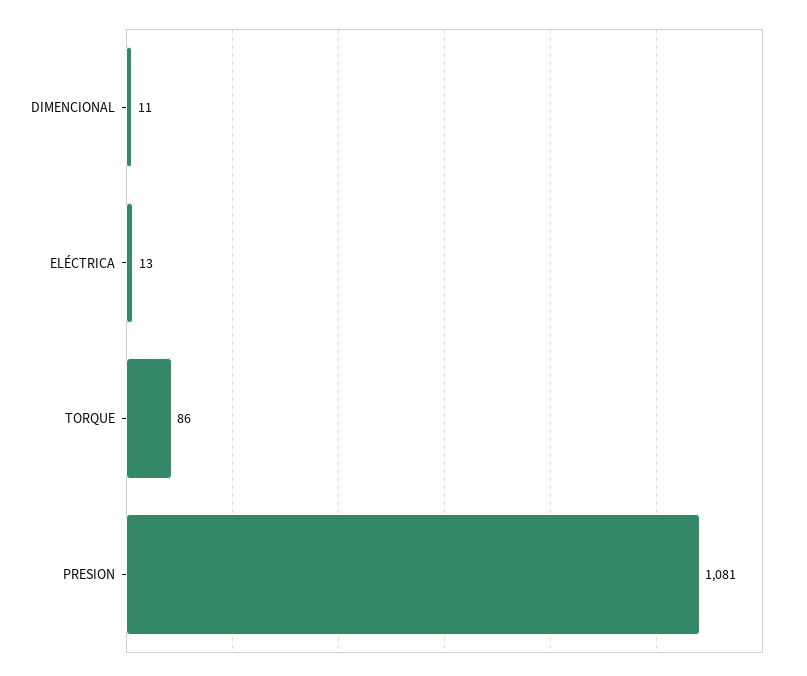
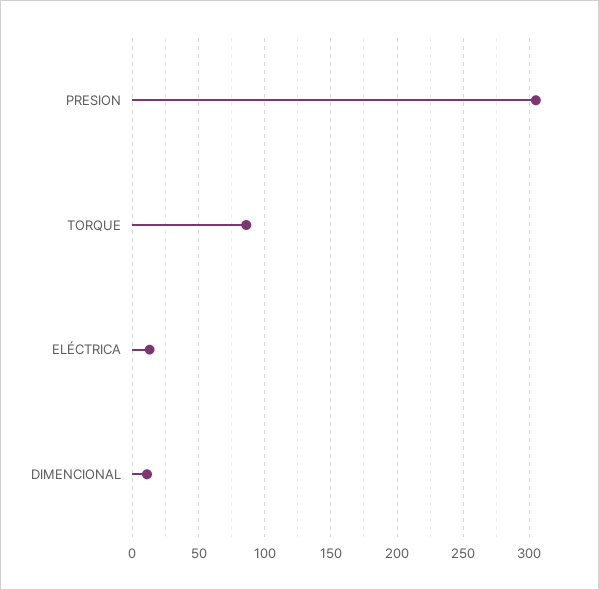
PRESION: 1081 -> 305

